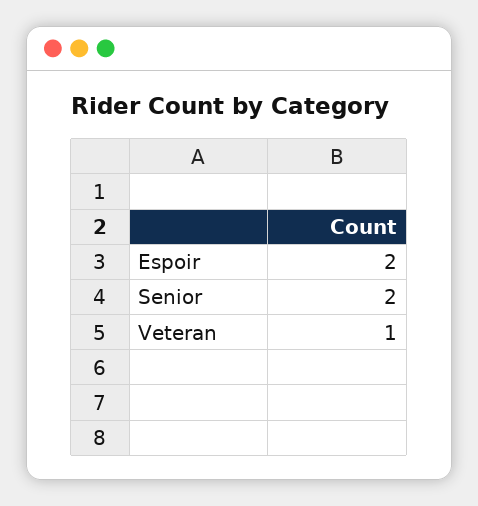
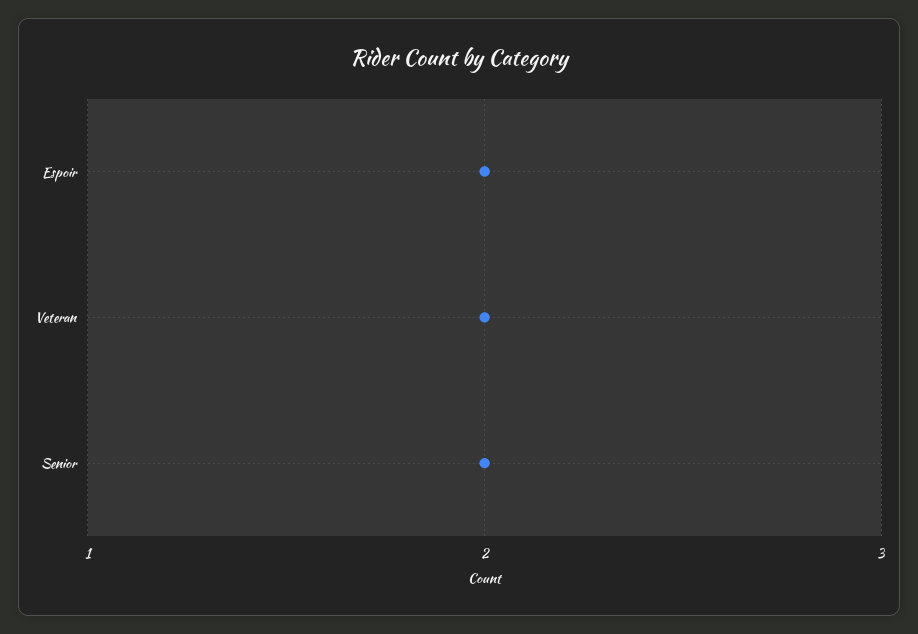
Veteran: 1 -> 2

